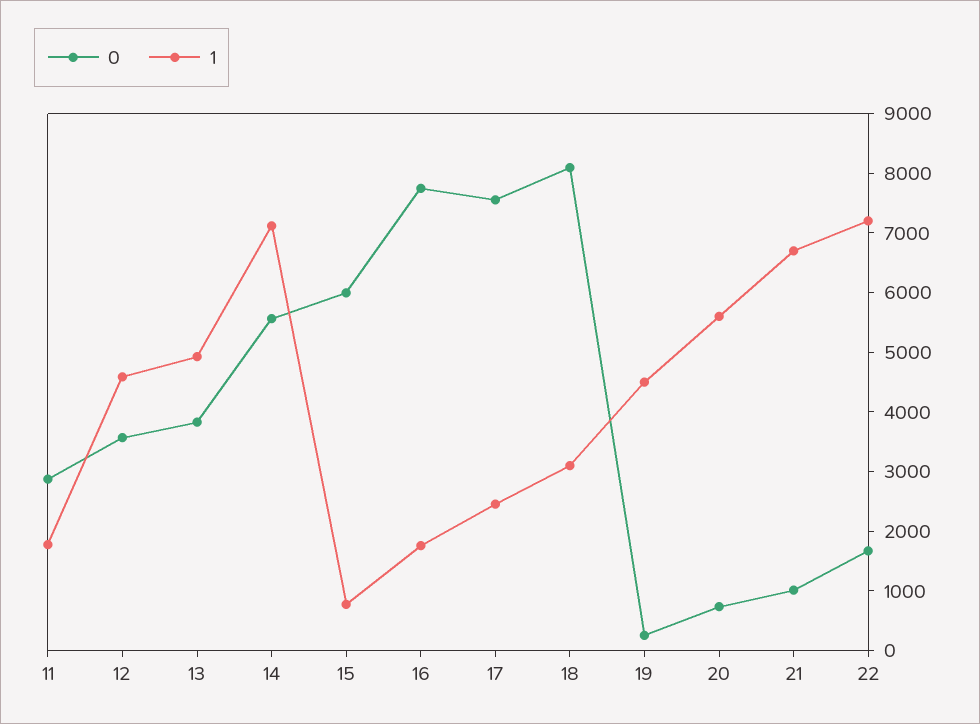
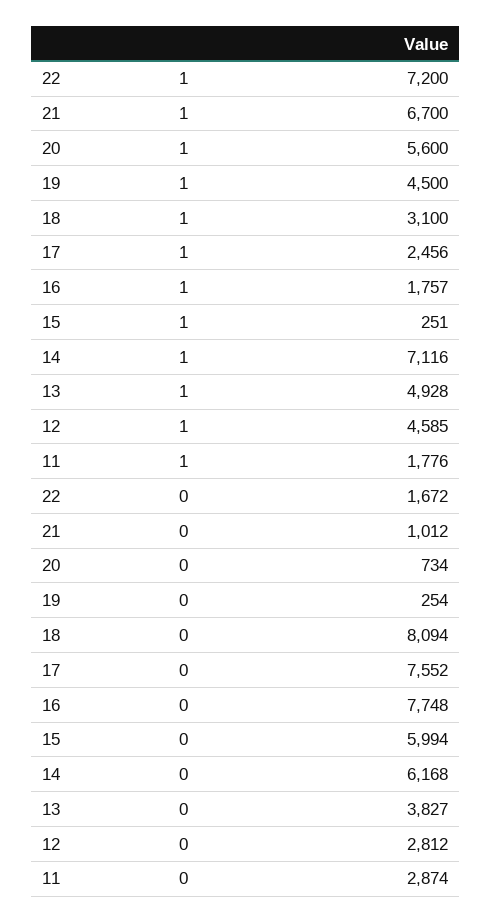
0, 12: 3600 -> 2812
0, 14: 5600 -> 6168
1, 15: 800 -> 251

